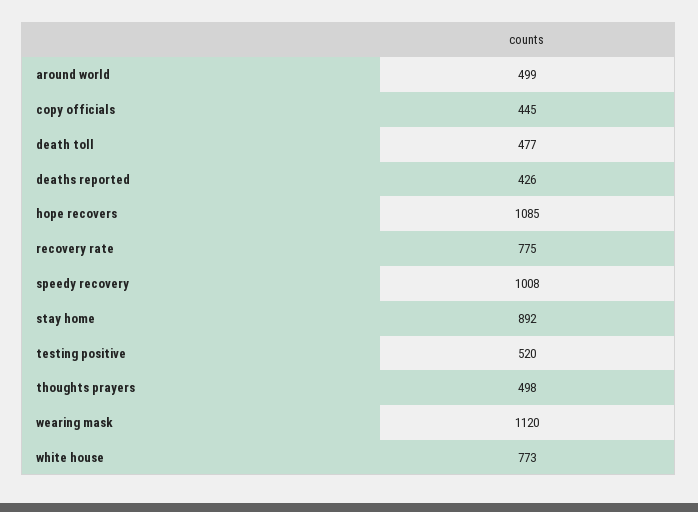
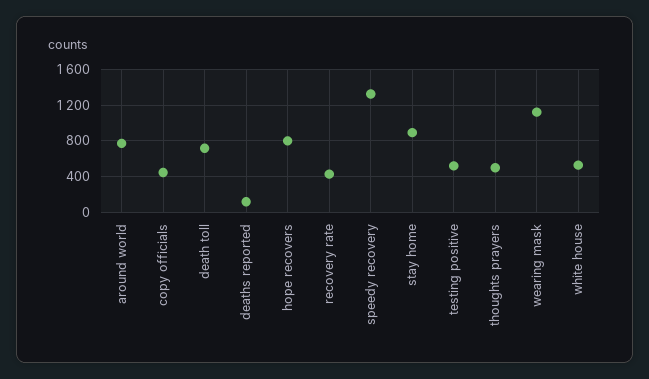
around world: 499 -> 800
death toll: 477 -> 700
deaths reported: 426 -> 100
hope recovers: 1085 -> 800
recovery rate: 775 -> 400
speedy recovery: 1008 -> 1300
white house: 773 -> 500

